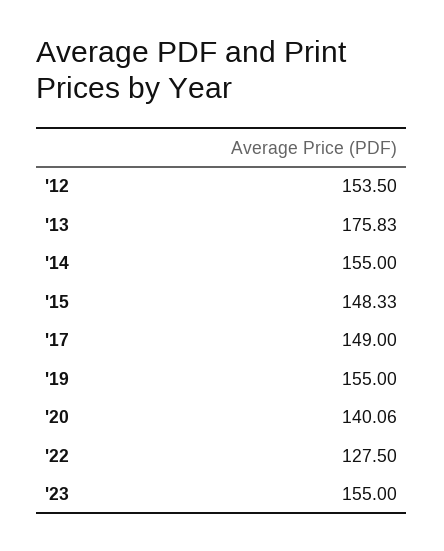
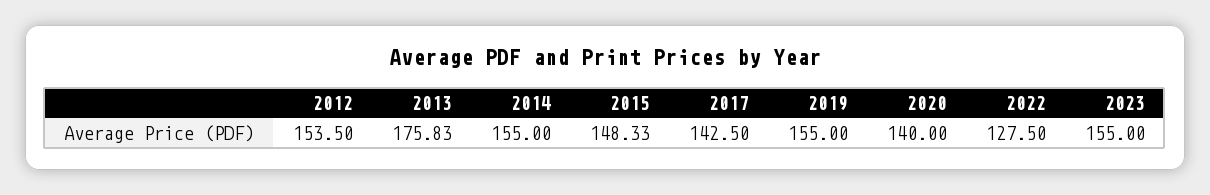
'17: 149 -> 142.5
'20: 140.06 -> 140

